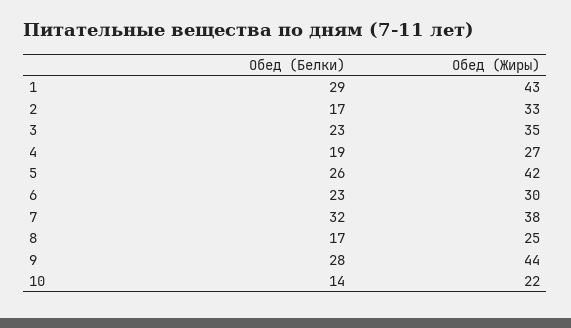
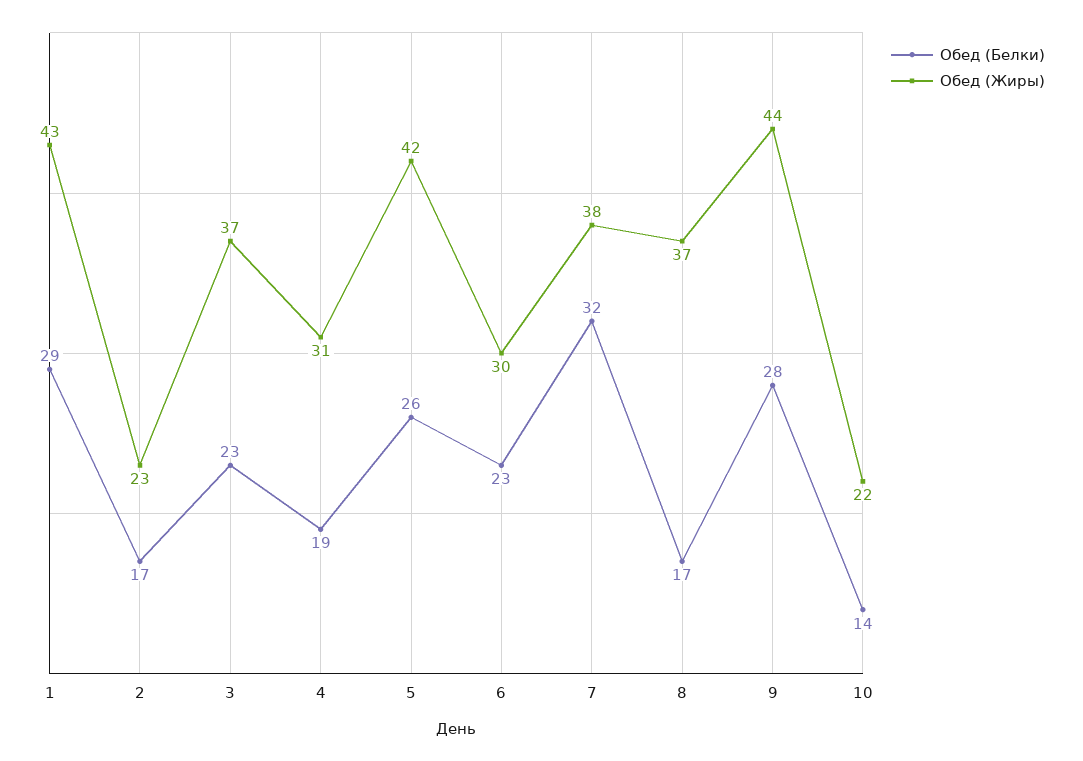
Обед (Жиры), 2: 33 -> 23
Обед (Жиры), 3: 35 -> 37
Обед (Жиры), 4: 27 -> 31
Обед (Жиры), 8: 25 -> 37

